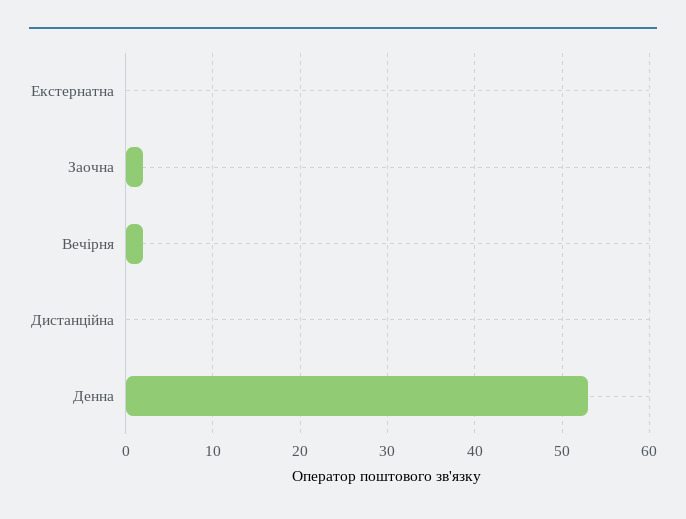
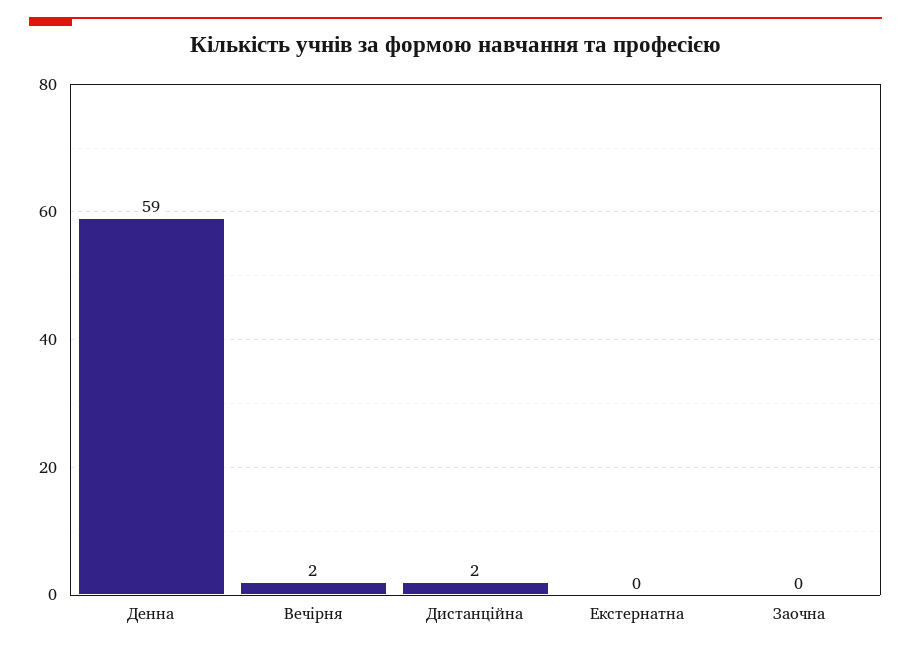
Заочна: 2 -> 0
Дистанційна: 0 -> 2
Денна: 53 -> 59

